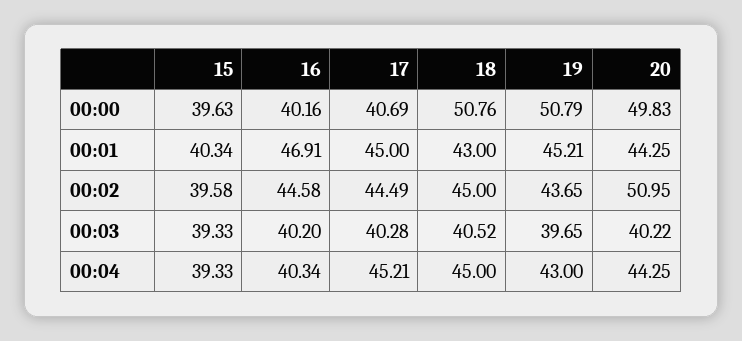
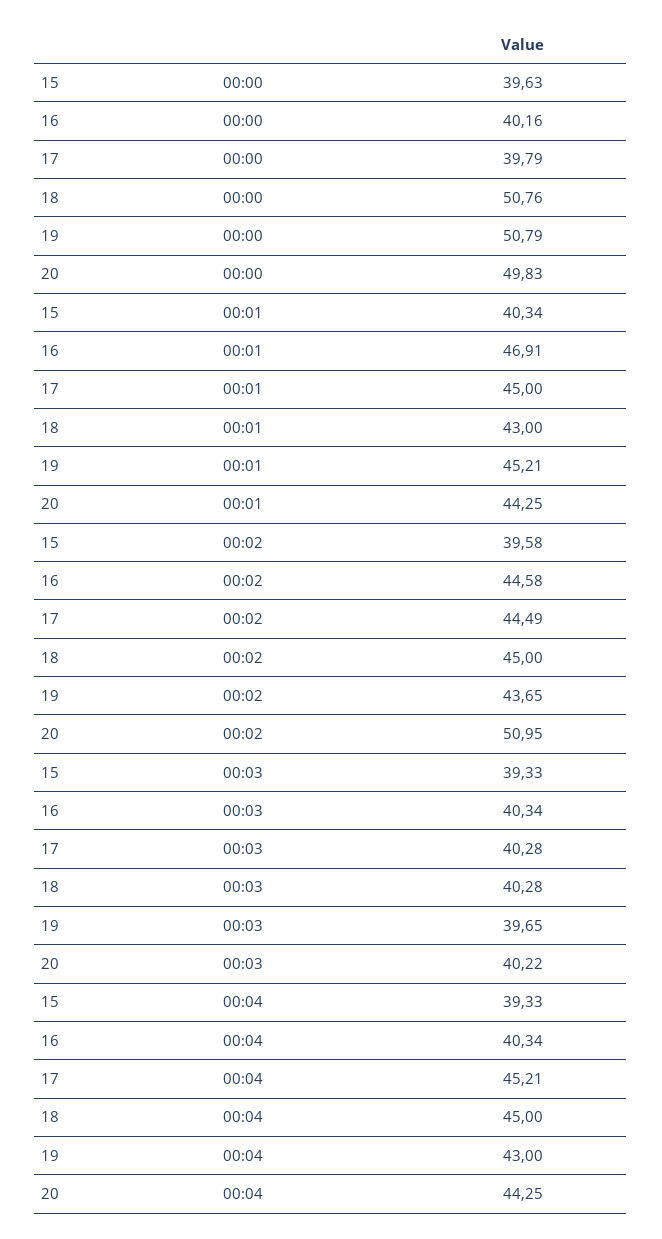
17, 00:00: 40.69 -> 39.79
16, 00:03: 40.2 -> 40.34
18, 00:03: 40.52 -> 40.28

